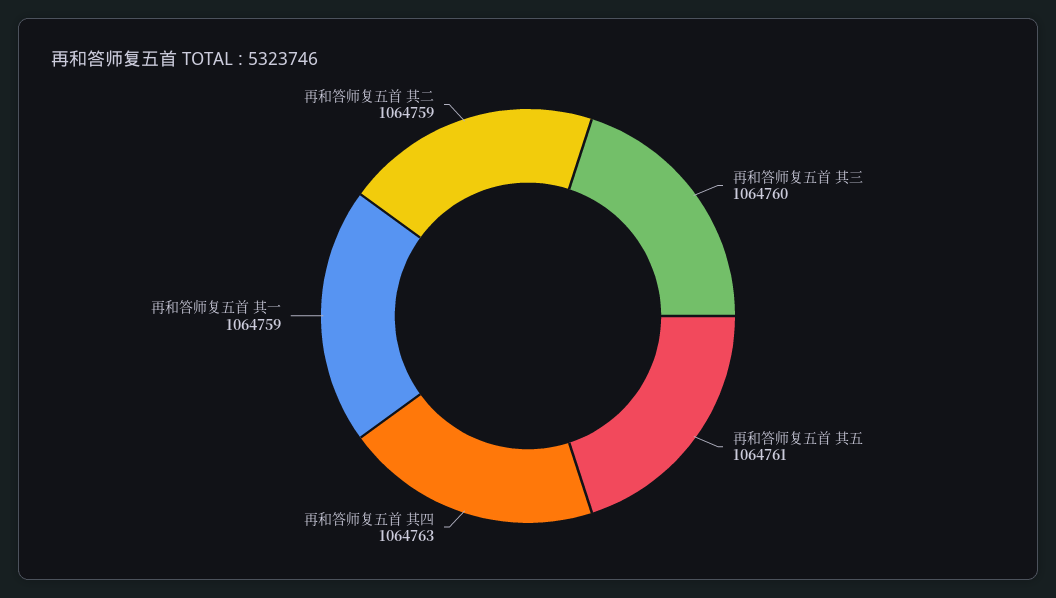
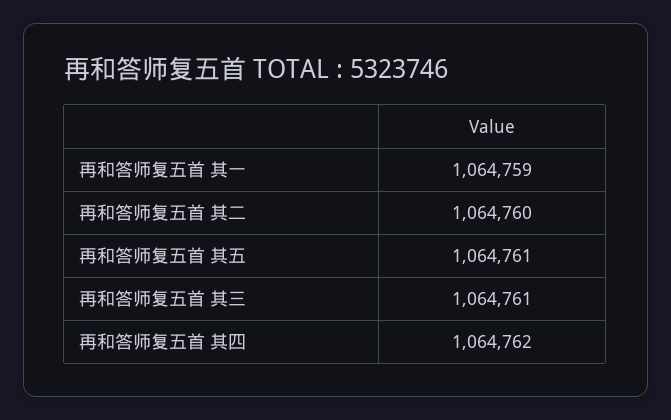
再和答师复五首 其三: 1064760 -> 1064761
再和答师复五首 其四: 1064763 -> 1064762
再和答师复五首 其二: 1064759 -> 1064760

